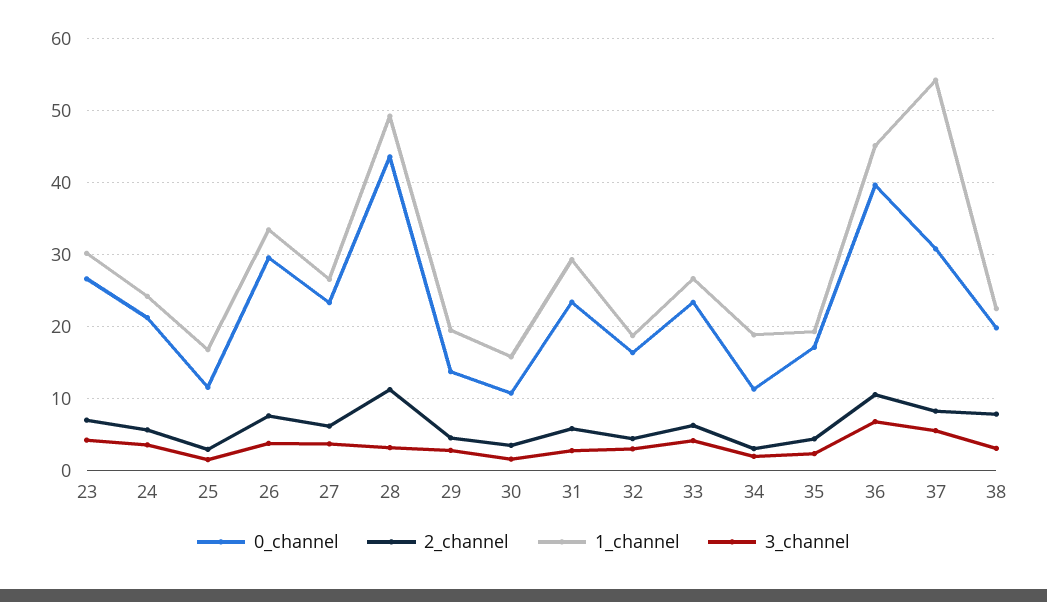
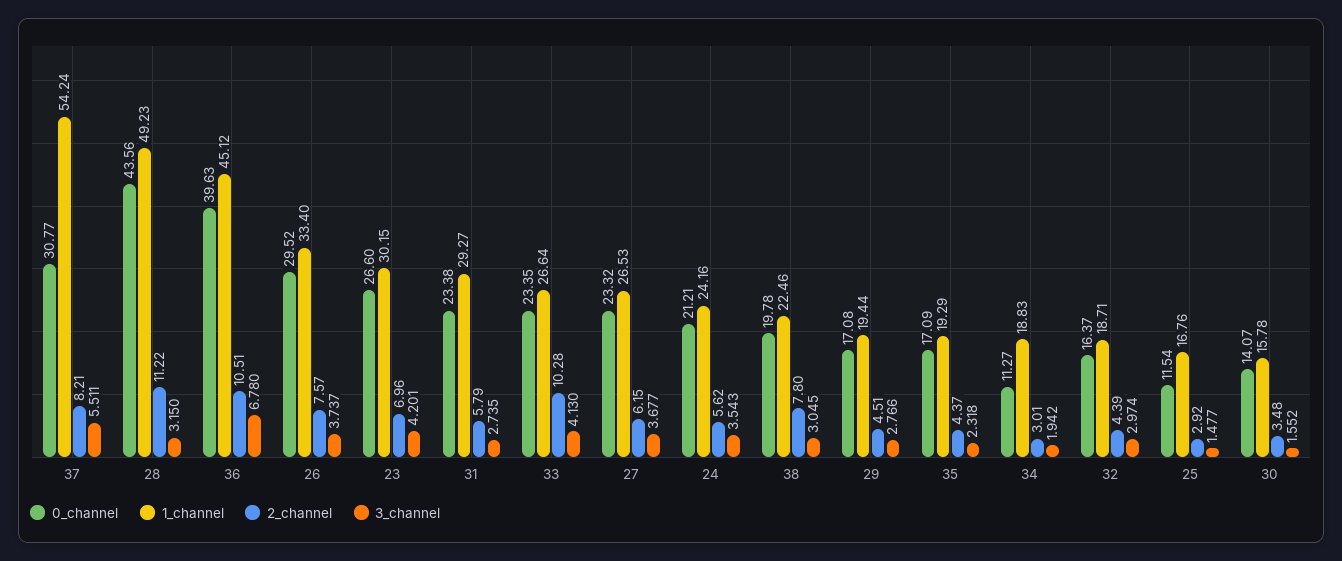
0_channel, 29: 14 -> 17.08
0_channel, 30: 11 -> 14.07
2_channel, 33: 6 -> 10.28

